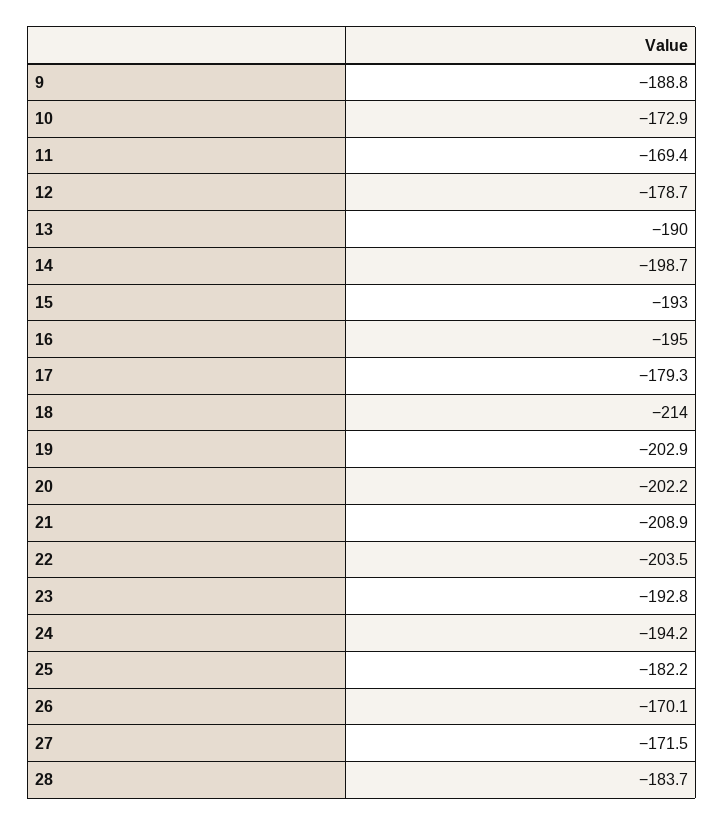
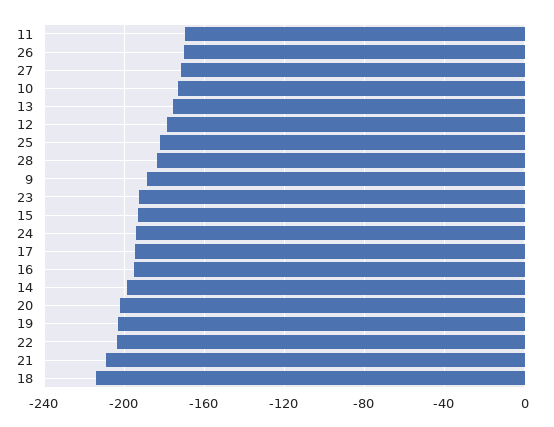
13: -190 -> -175
17: -179.3 -> -195

